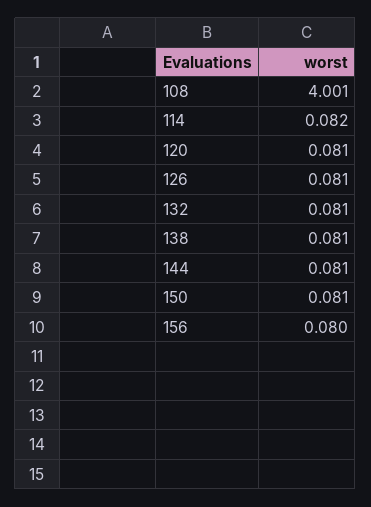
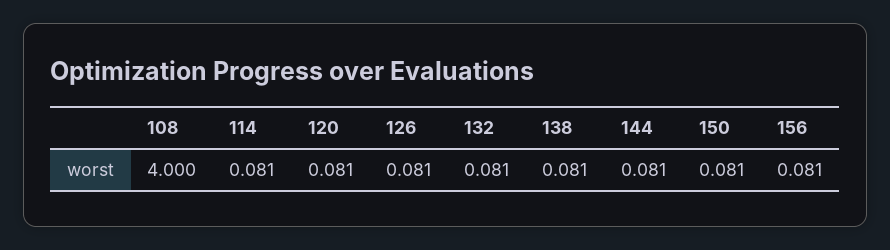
108: 4.001 -> 4
114: 0.082 -> 0.081
156: 0.08 -> 0.081

